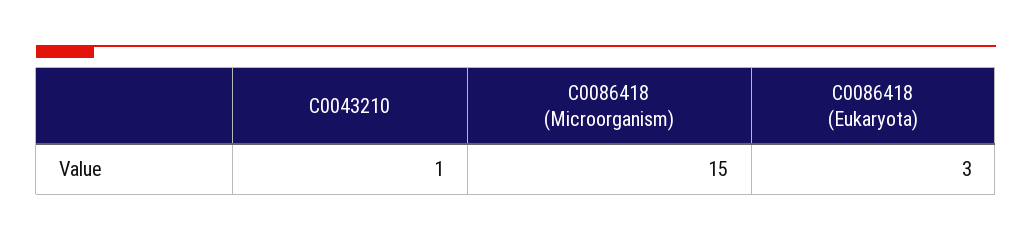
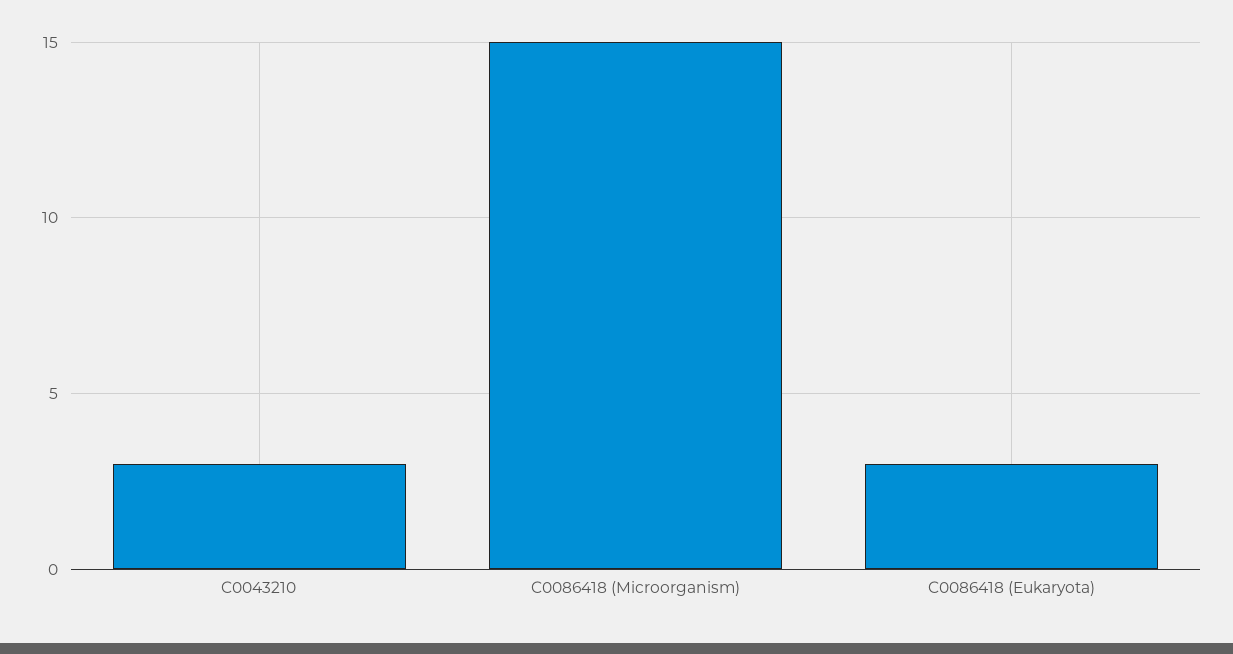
C0043210: 1 -> 3

